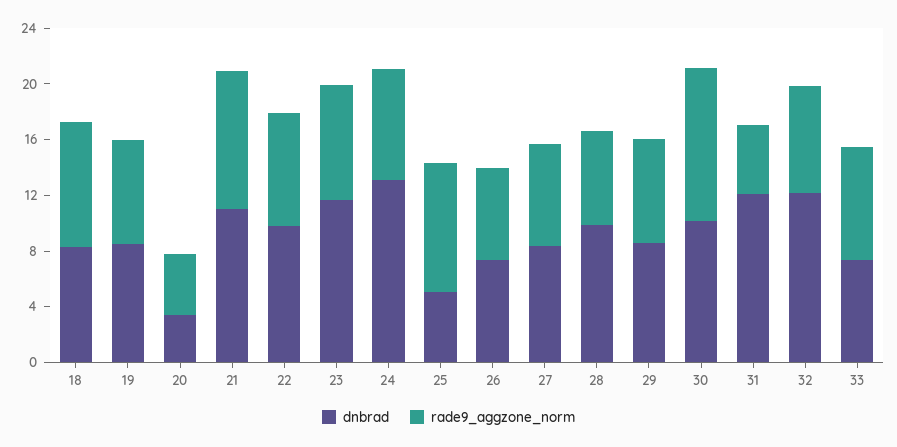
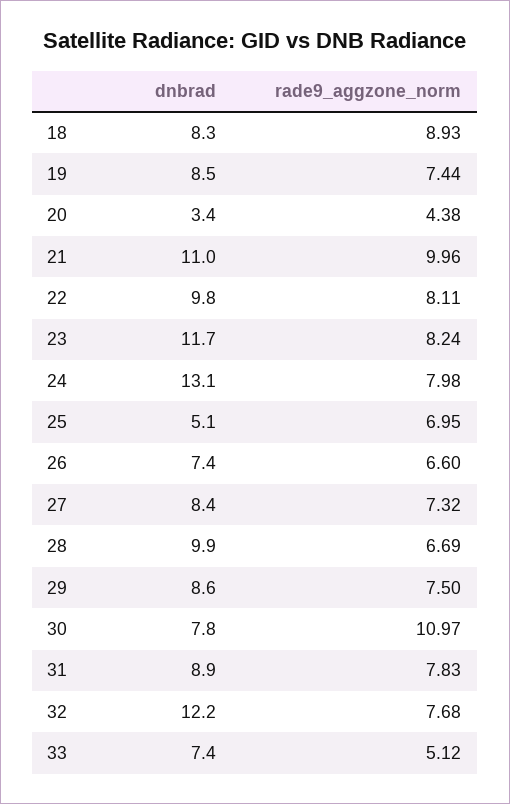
rade9_aggzone_norm, 25: 9 -> 6.95
dnbrad, 30: 10 -> 7.8
dnbrad, 31: 12 -> 8.9
rade9_aggzone_norm, 31: 5 -> 7.83
rade9_aggzone_norm, 33: 8 -> 5.12

